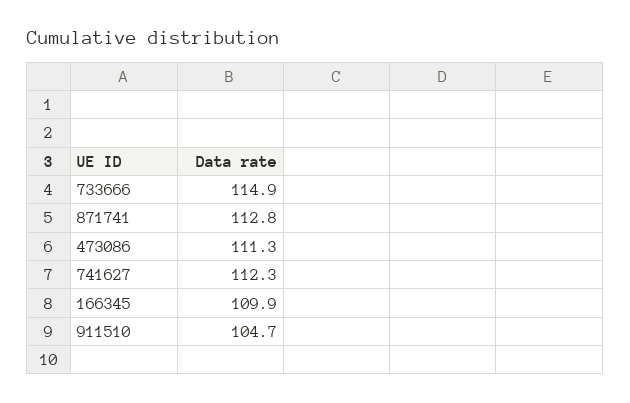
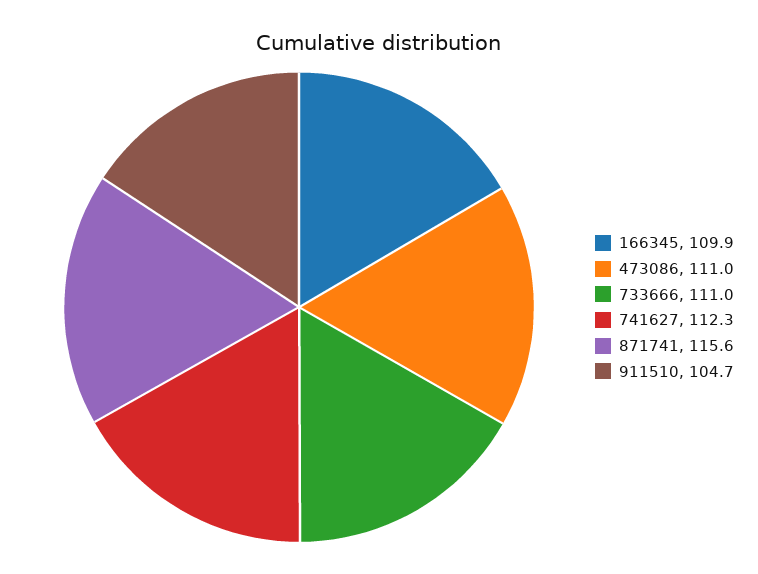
733666: 114.9 -> 111
871741: 112.8 -> 115.6
473086: 111.3 -> 111

